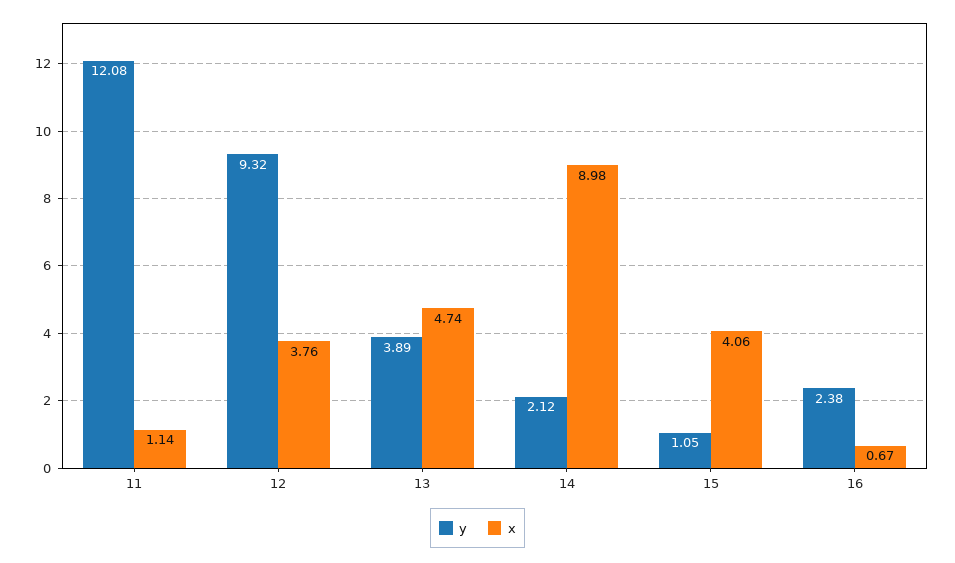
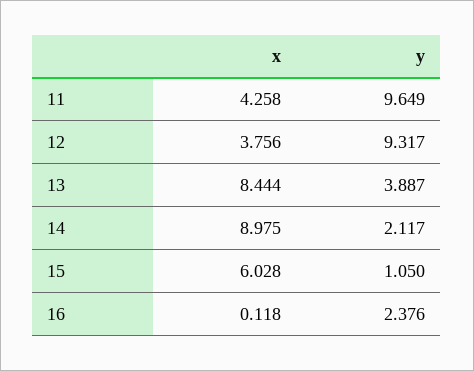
y, 11: 12.08 -> 9.649
x, 11: 1.14 -> 4.258
x, 13: 4.74 -> 8.444
x, 15: 4.06 -> 6.028
x, 16: 0.67 -> 0.118

